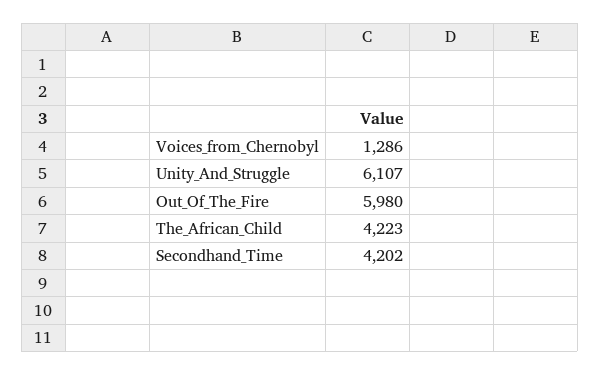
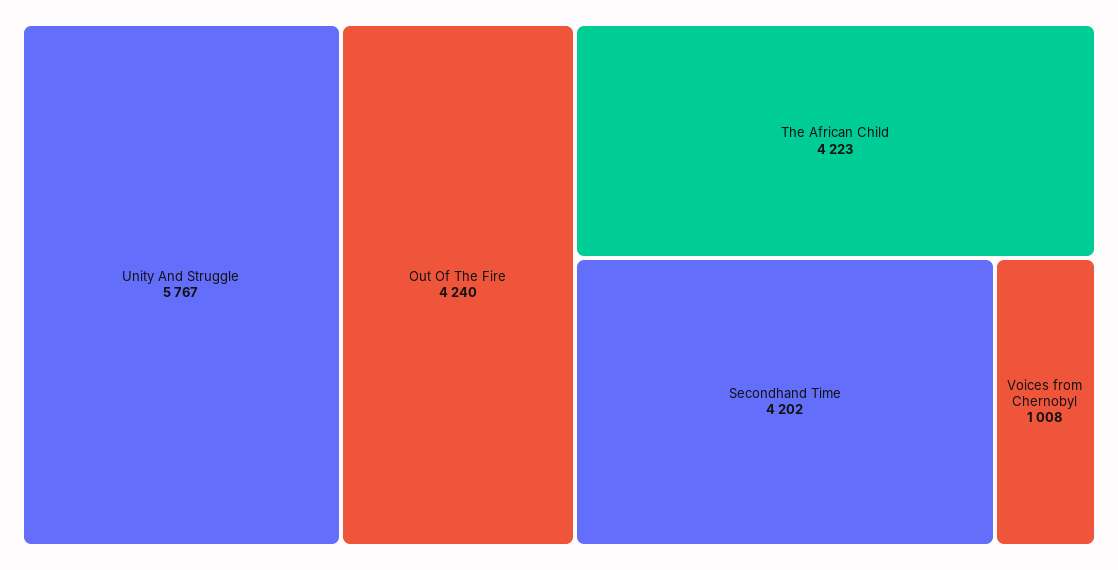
Voices_from_Chernobyl: 1286 -> 1008
Unity_And_Struggle: 6107 -> 5767
Out_Of_The_Fire: 5980 -> 4240

